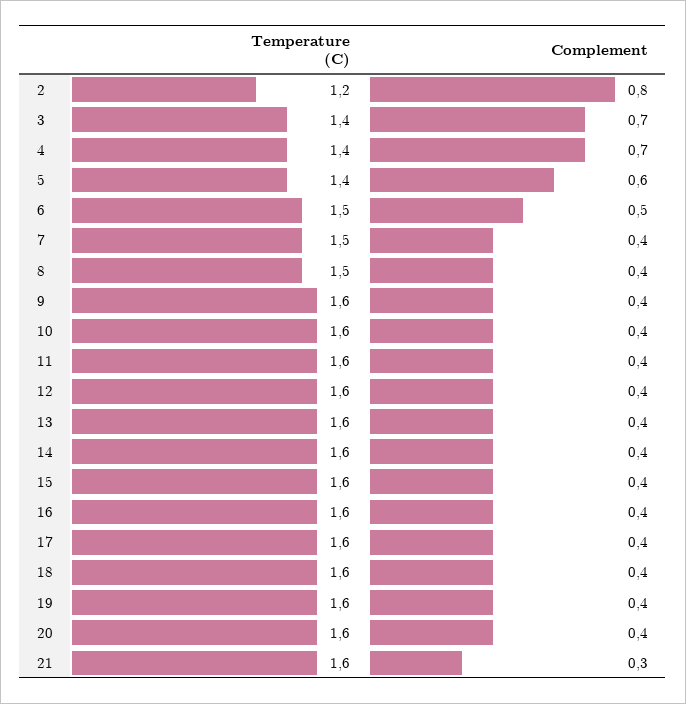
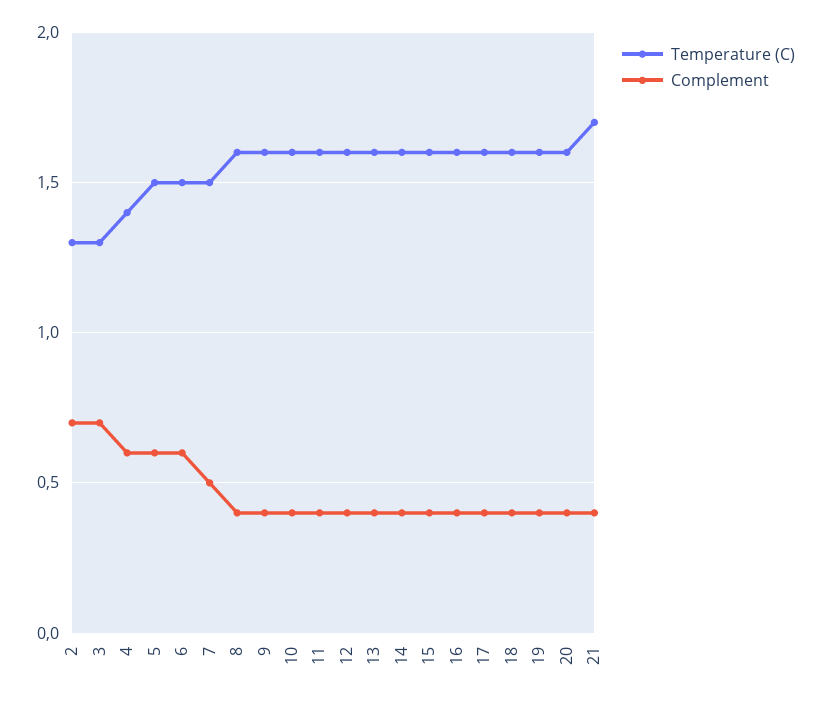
Temperature (C), 2: 1.2 -> 1.3
Complement, 2: 0.8 -> 0.7
Temperature (C), 3: 1.4 -> 1.3
Complement, 4: 0.7 -> 0.6
Temperature (C), 5: 1.4 -> 1.5
Complement, 6: 0.5 -> 0.6
Complement, 7: 0.4 -> 0.5
Temperature (C), 8: 1.5 -> 1.6
Temperature (C), 21: 1.6 -> 1.7
Complement, 21: 0.3 -> 0.4

